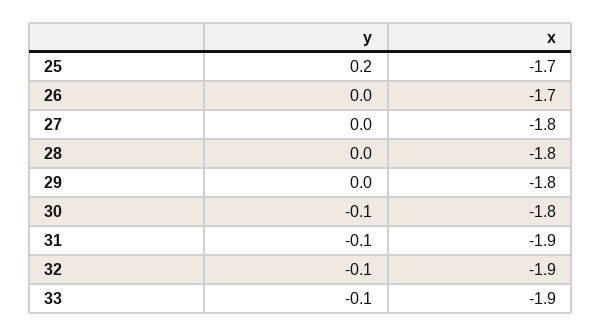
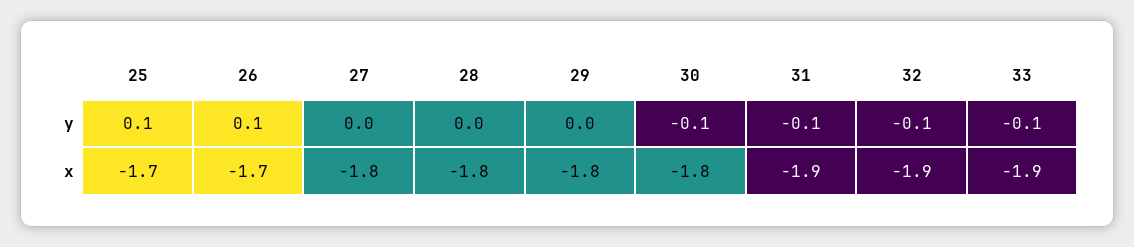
y, 25: 0.2 -> 0.1
y, 26: 0 -> 0.1

